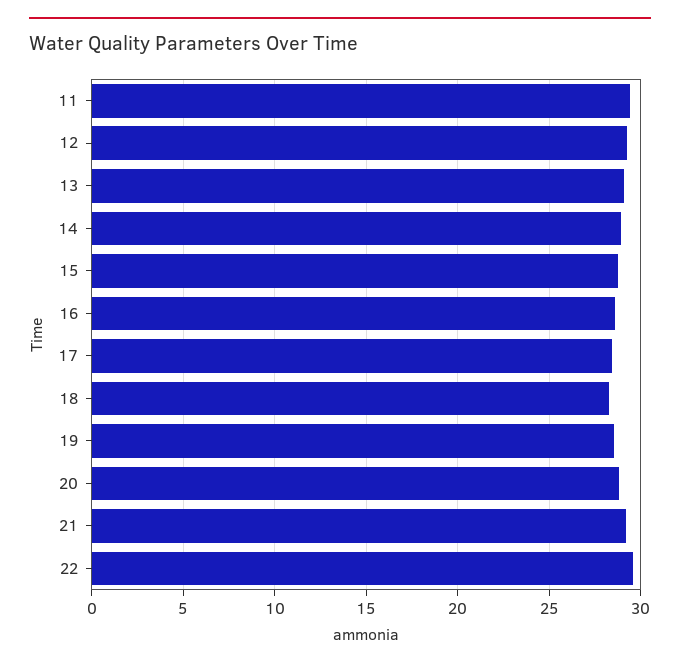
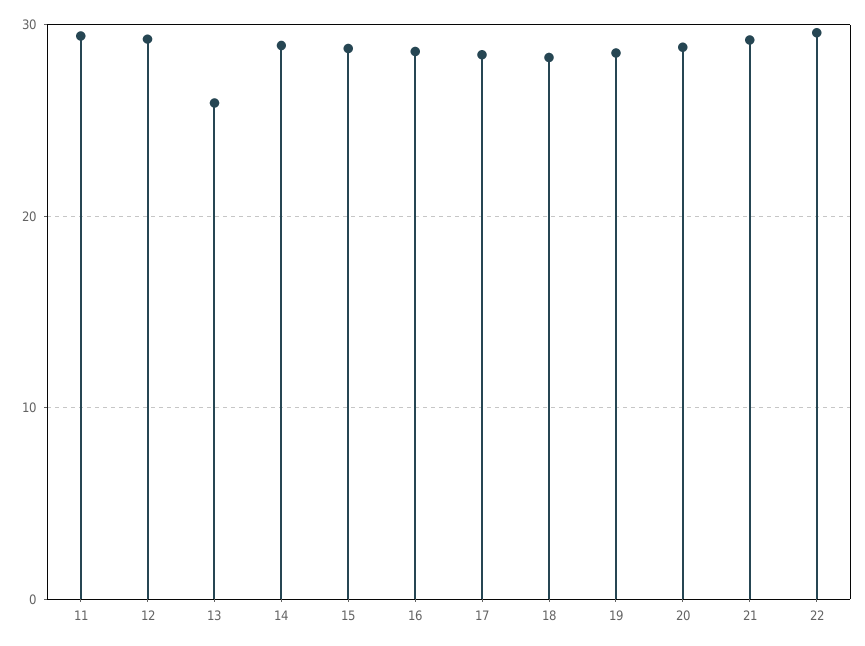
13: 29 -> 26

